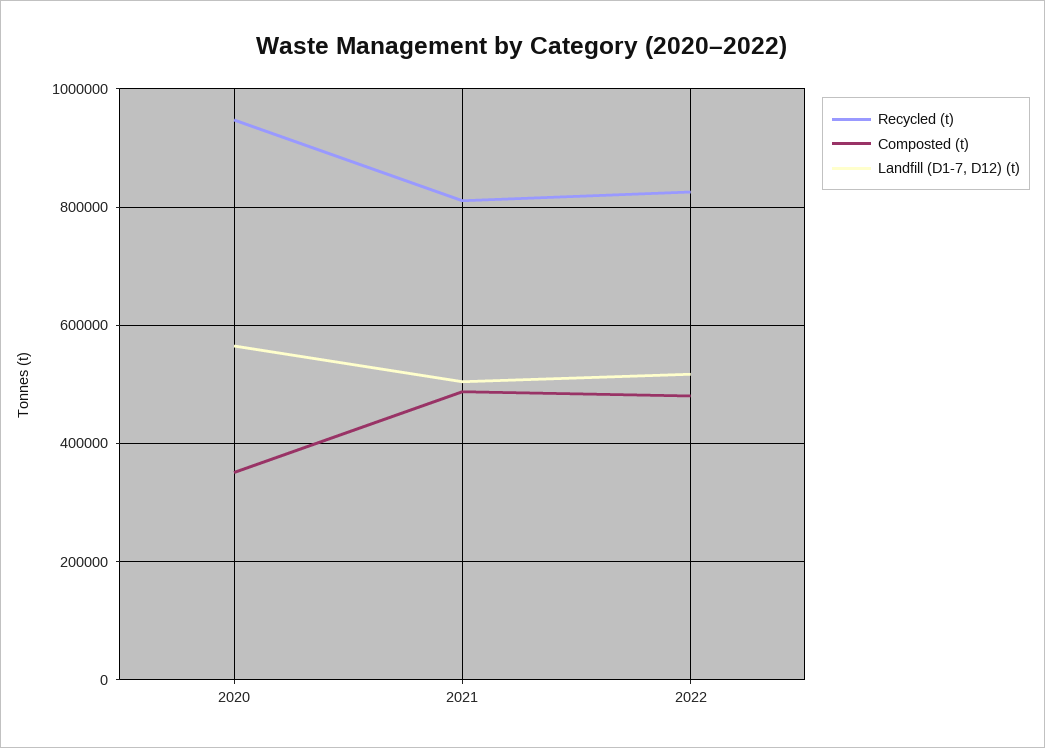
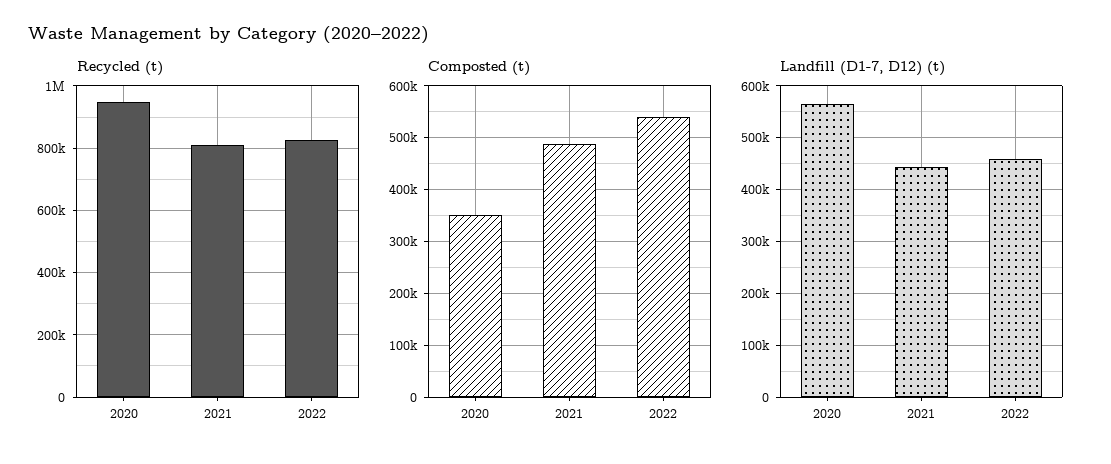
Landfill (D1-7, D12) (t), 2021: 500000 -> 440000
Composted (t), 2022: 480000 -> 540000
Landfill (D1-7, D12) (t), 2022: 520000 -> 460000

